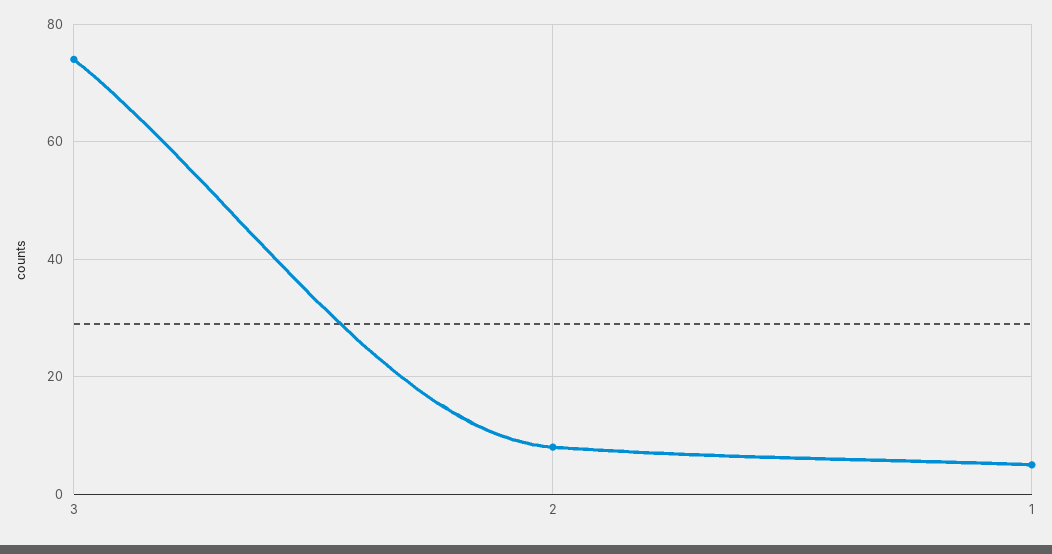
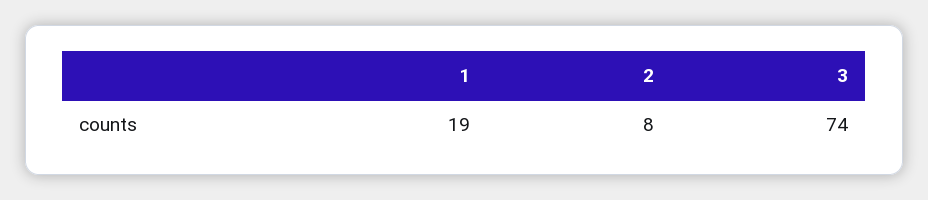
1: 5 -> 19

